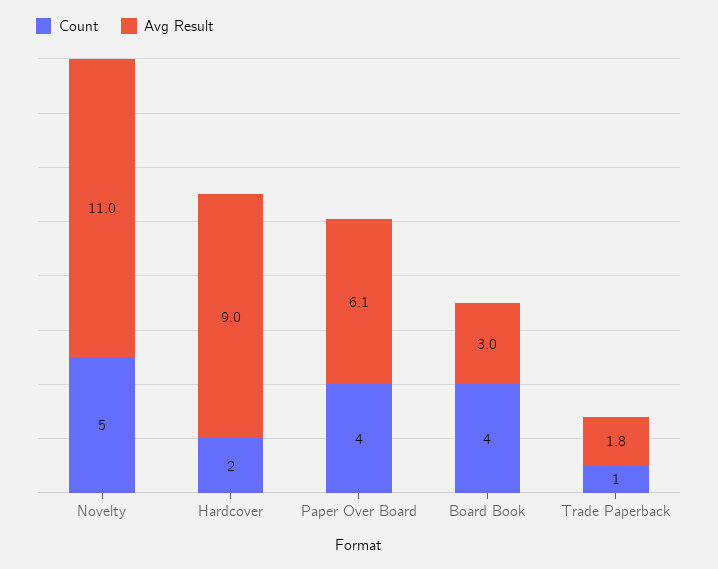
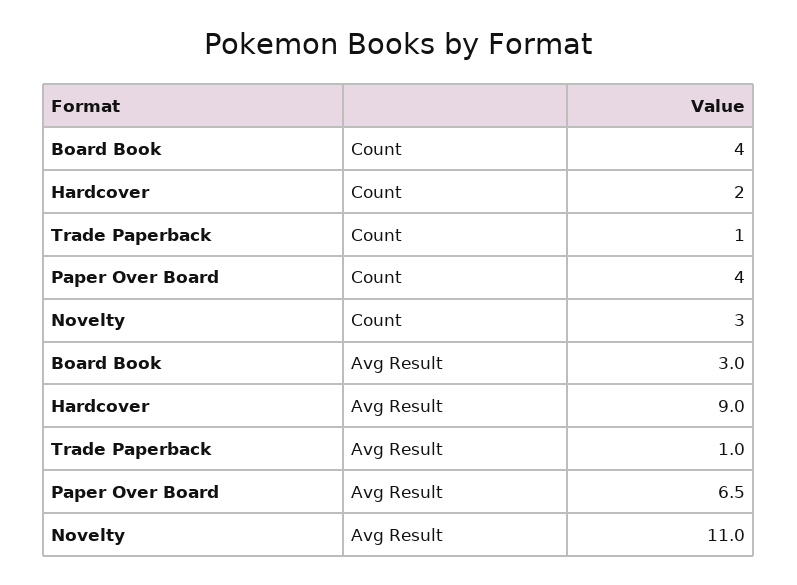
Count, Novelty: 5 -> 3
Avg Result, Paper Over Board: 6.1 -> 6.5
Avg Result, Trade Paperback: 1.8 -> 1

